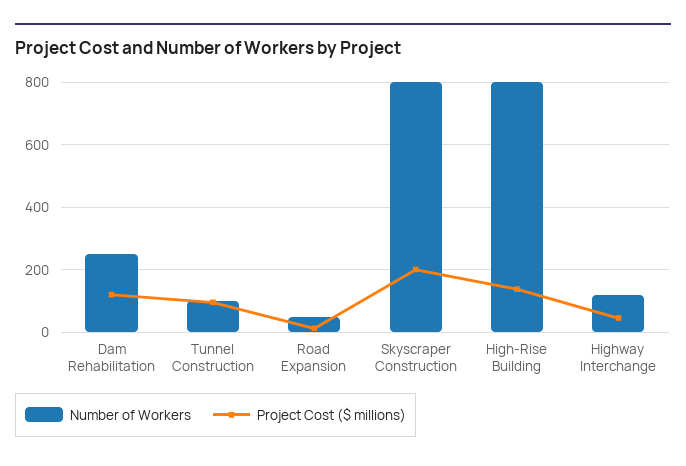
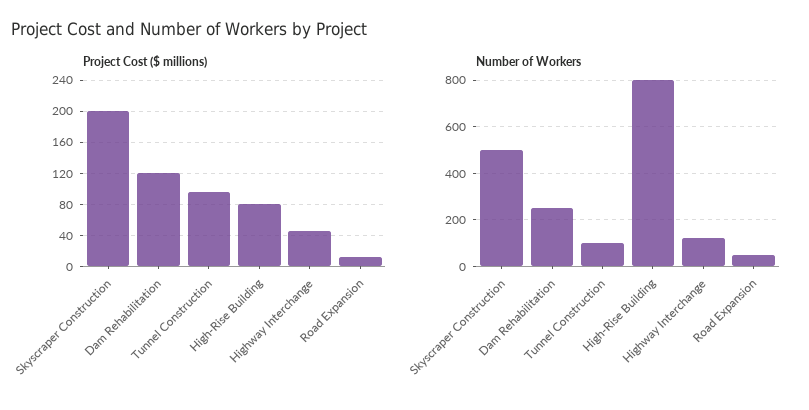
Number of Workers, Skyscraper Construction: 800 -> 500
Project Cost ($ millions), High-Rise Building: 140 -> 80

